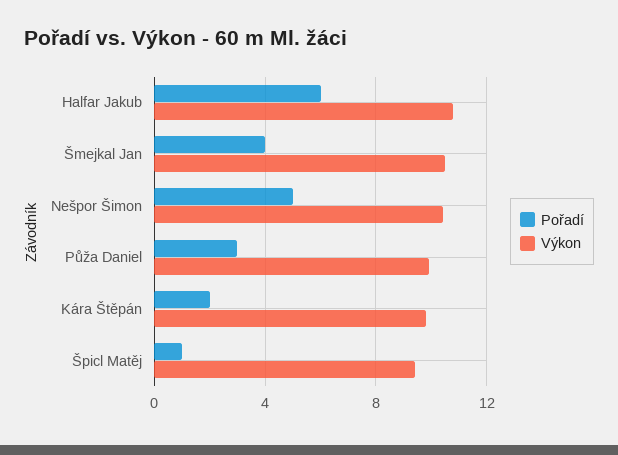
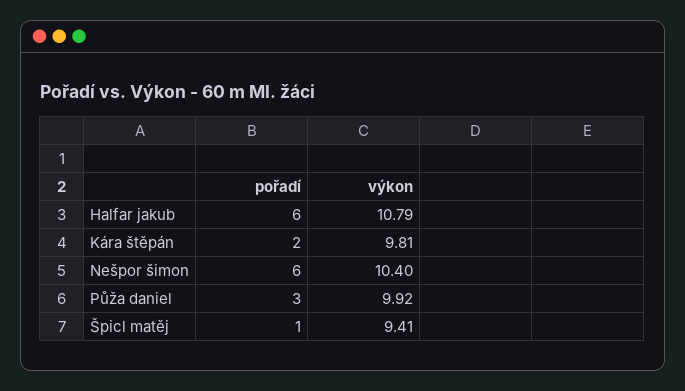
Pořadí, Šmejkal Jan: 4 -> none
Výkon, Šmejkal Jan: 10.5 -> none
Pořadí, Nešpor Šimon: 5 -> 6

